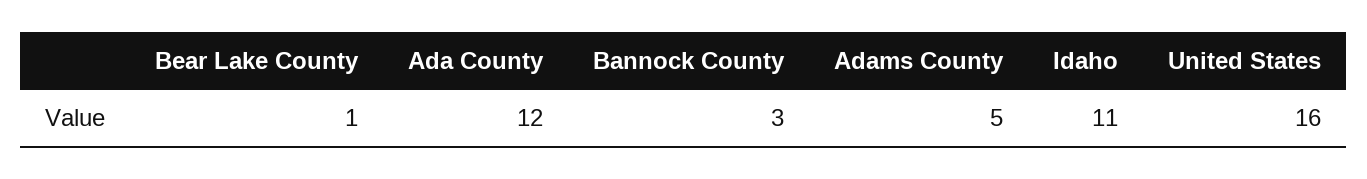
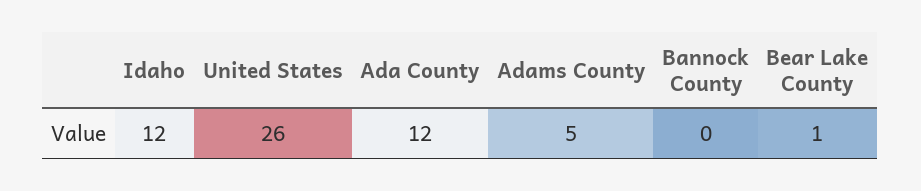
Bannock County: 3 -> 0
Idaho: 11 -> 12
United States: 16 -> 26

